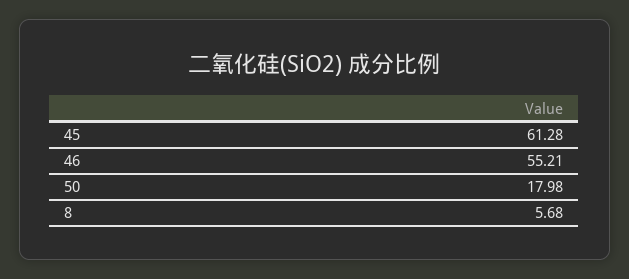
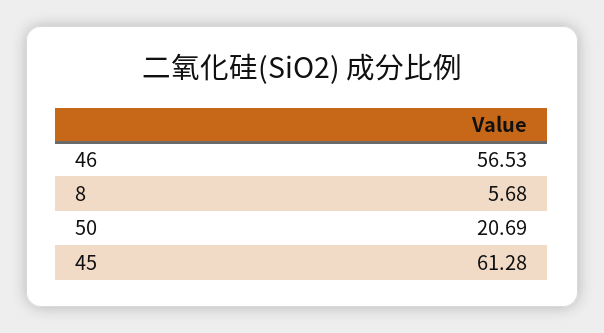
46: 55.21 -> 56.53
50: 17.98 -> 20.69

